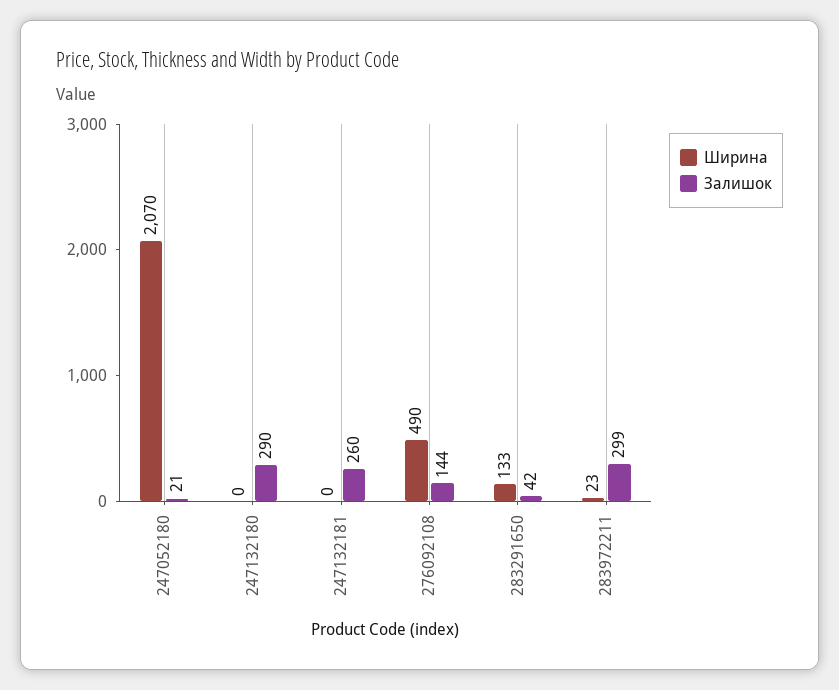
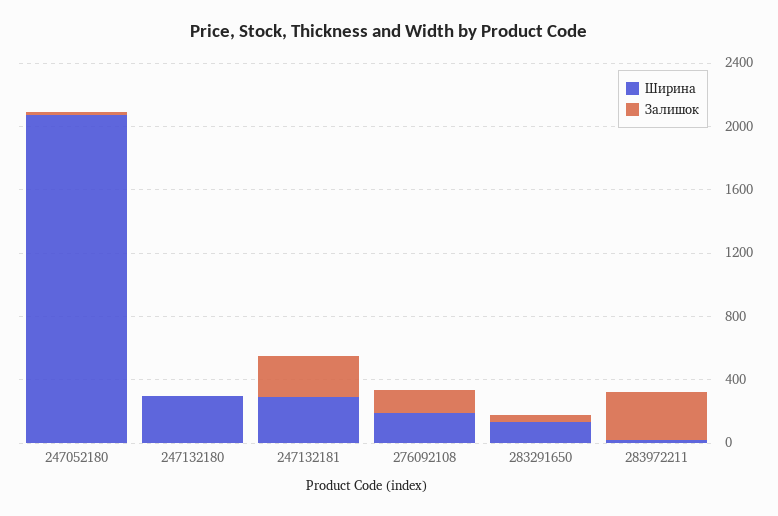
Ширина, 247132180: 0 -> 300
Залишок, 247132180: 290 -> 0
Ширина, 247132181: 0 -> 300
Ширина, 276092108: 490 -> 200

